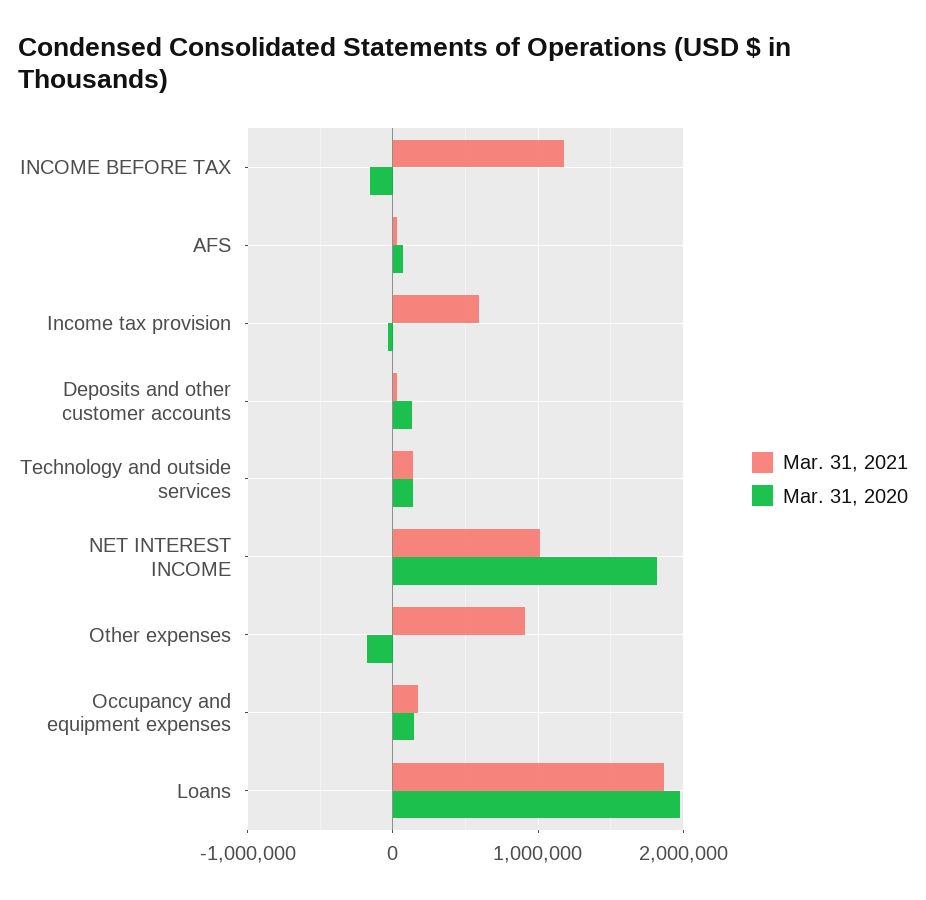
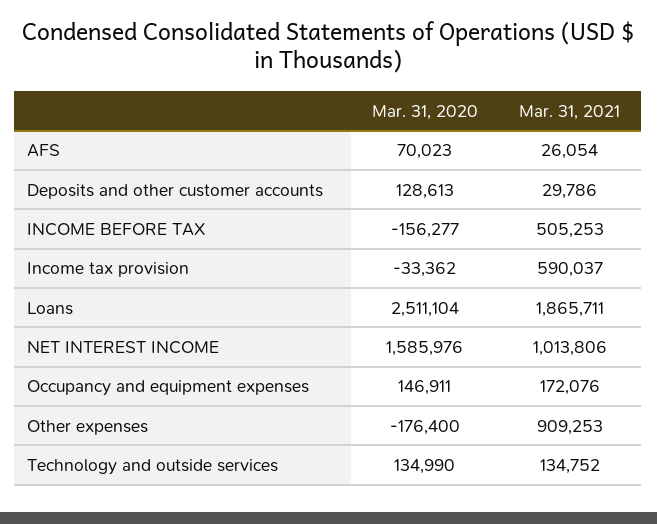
Mar. 31, 2021, INCOME BEFORE TAX: 1200000 -> 505253
Mar. 31, 2020, NET INTEREST INCOME: 1800000 -> 1585976
Mar. 31, 2020, Loans: 2000000 -> 2511104

